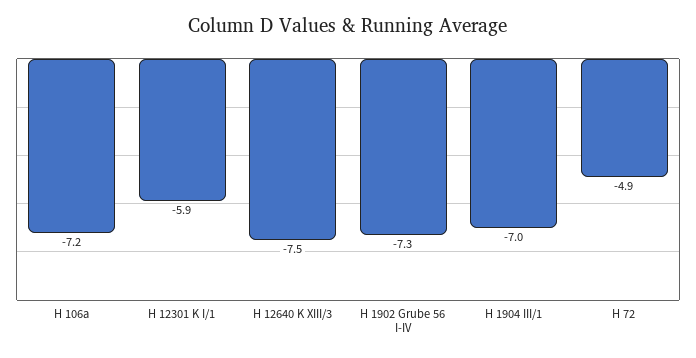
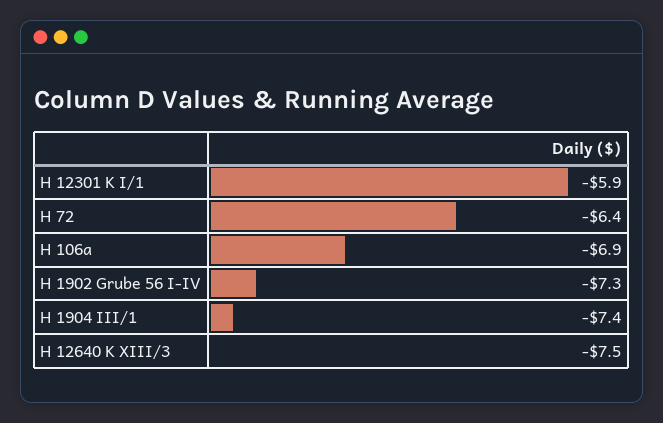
H 106a: -7.2 -> -6.9
H 1904 III/1: -7 -> -7.4
H 72: -4.9 -> -6.4

